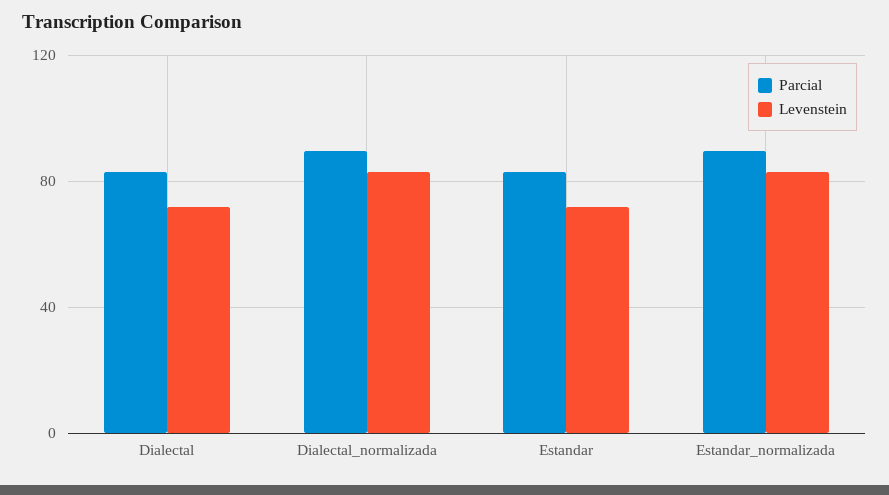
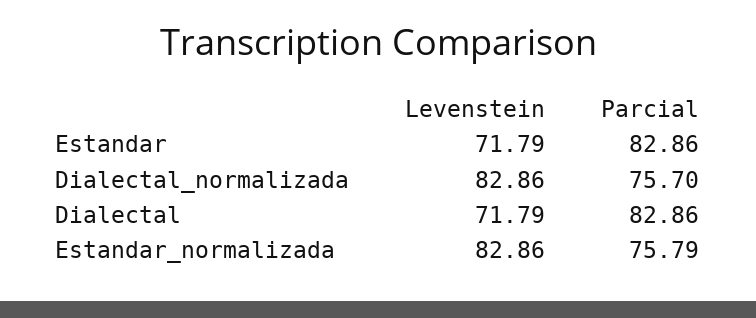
Parcial, Dialectal_normalizada: 90 -> 75.7
Parcial, Estandar_normalizada: 90 -> 75.79

